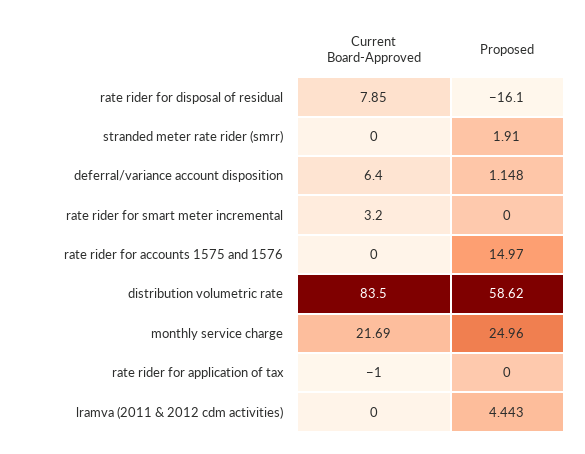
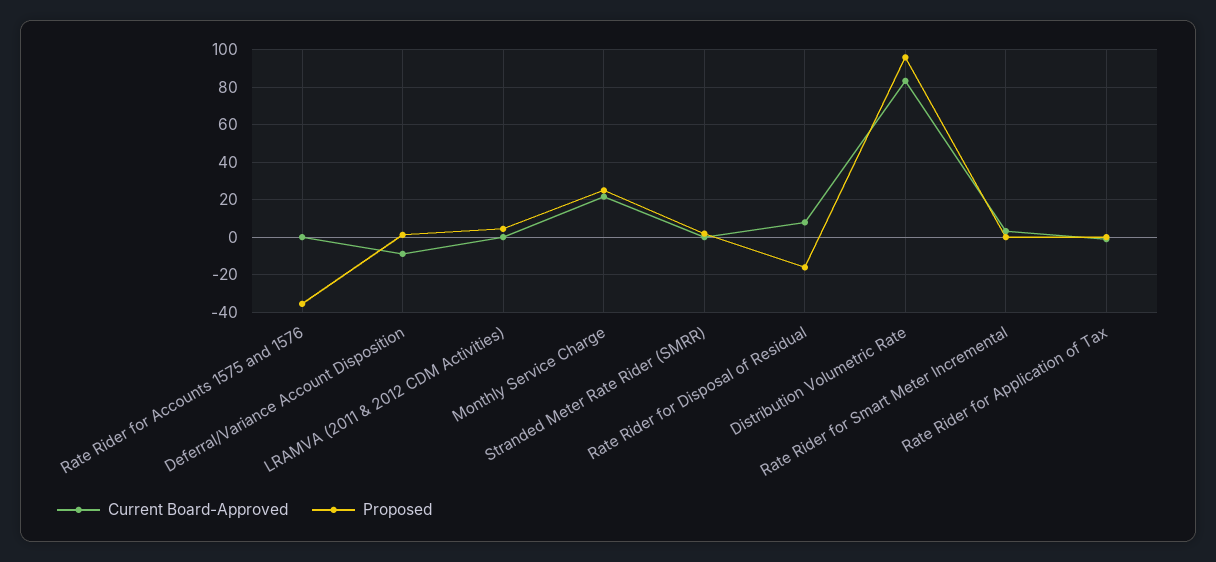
Current Board-Approved, deferral/variance account disposition: 6.4 -> -10
Proposed, rate rider for accounts 1575 and 1576: 14.97 -> -35
Proposed, distribution volumetric rate: 58.62 -> 95

